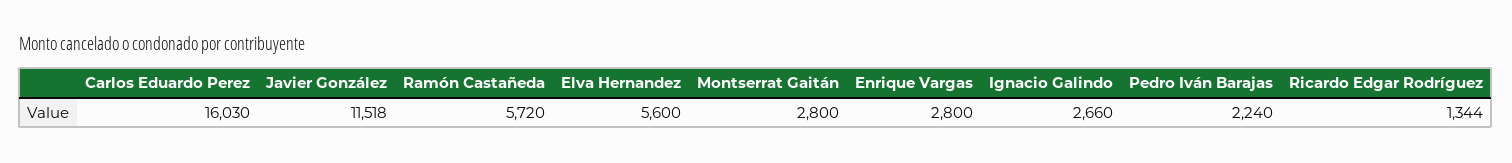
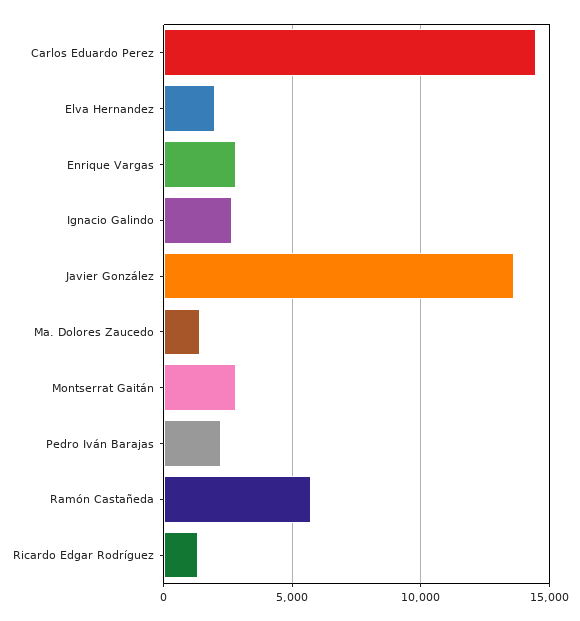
Carlos Eduardo Perez: 16030 -> 14500
Javier González: 11518 -> 13500
Elva Hernandez: 5600 -> 2000
Ma. Dolores Zaucedo: none -> 1500

